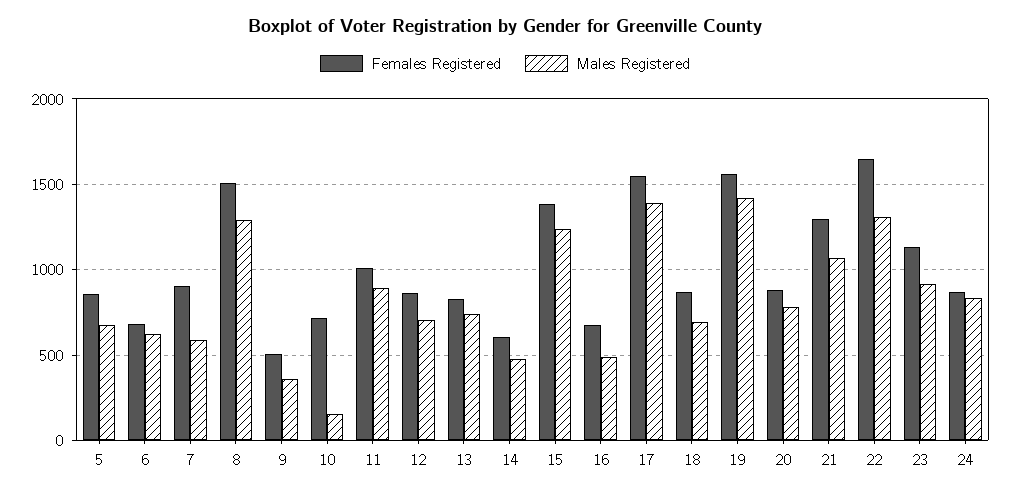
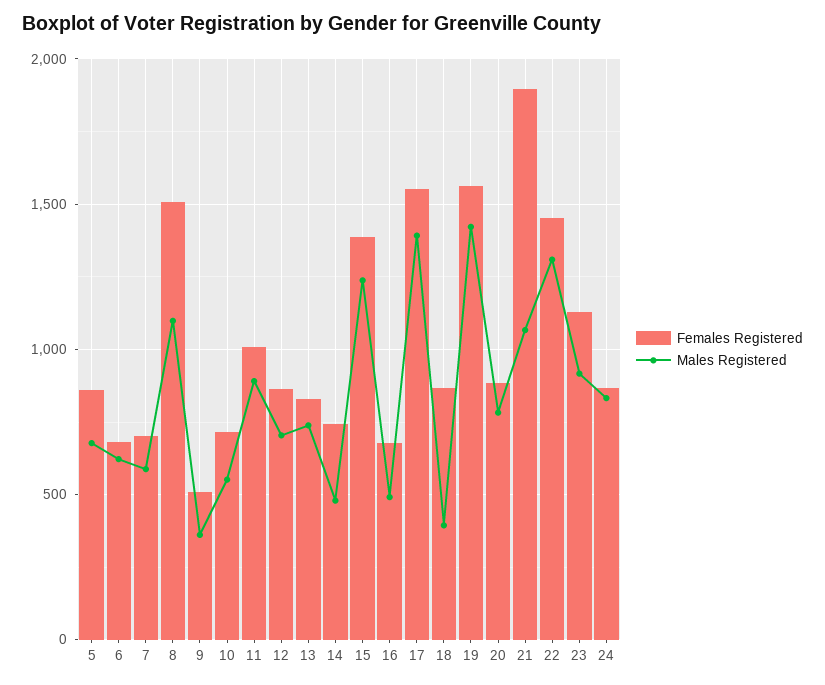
Females Registered, 7: 900 -> 700
Males Registered, 8: 1300 -> 1100
Males Registered, 10: 150 -> 550
Females Registered, 14: 600 -> 750
Males Registered, 18: 700 -> 400
Females Registered, 21: 1300 -> 1900
Females Registered, 22: 1650 -> 1450

